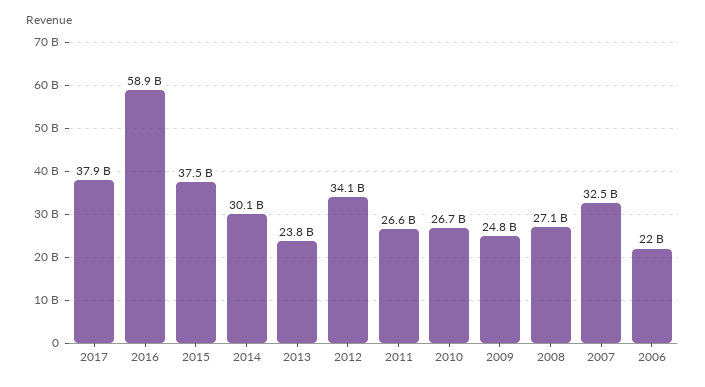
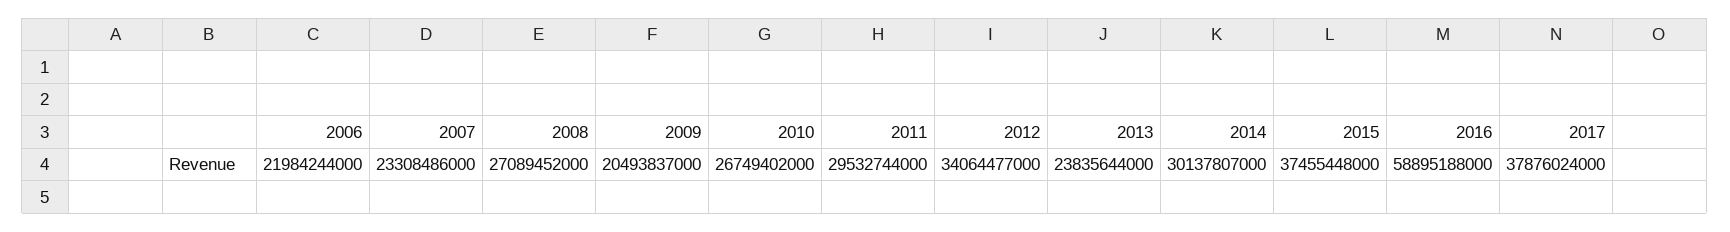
2011: 26600000000 -> 29532744000
2009: 24800000000 -> 20493837000
2007: 32500000000 -> 23308486000

